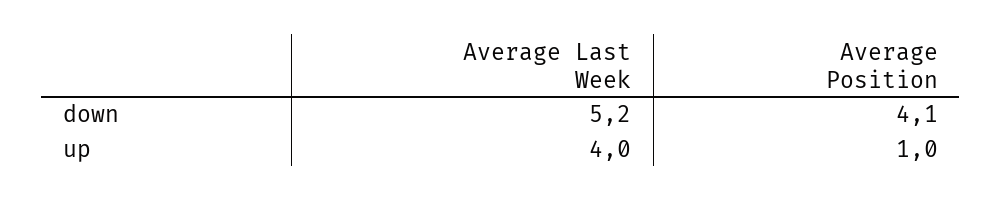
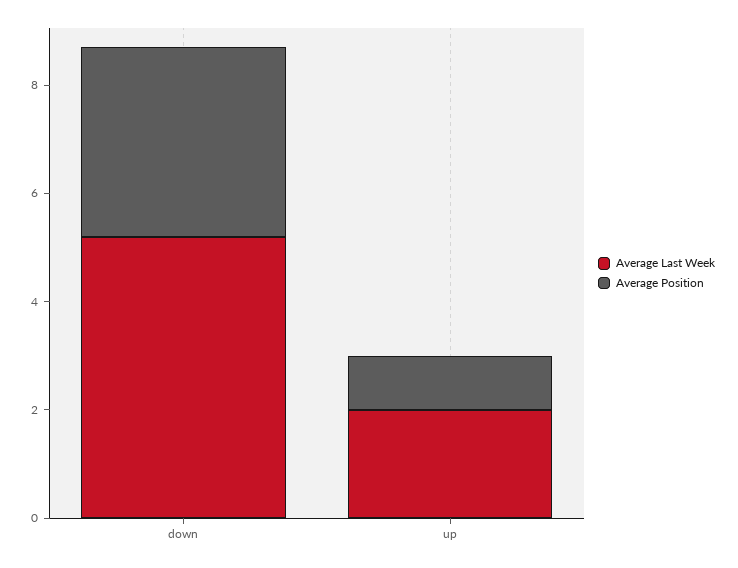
Average Position, down: 4.1 -> 3.5
Average Last Week, up: 4 -> 2

